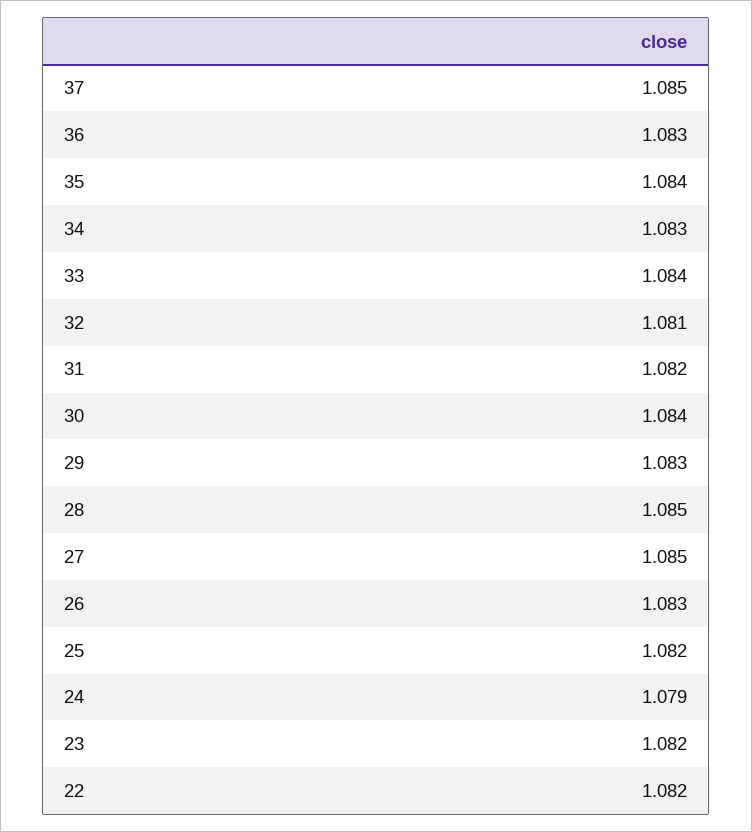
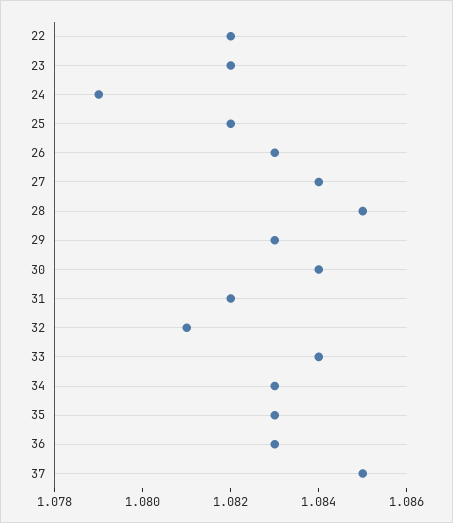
35: 1.084 -> 1.083
27: 1.085 -> 1.084

